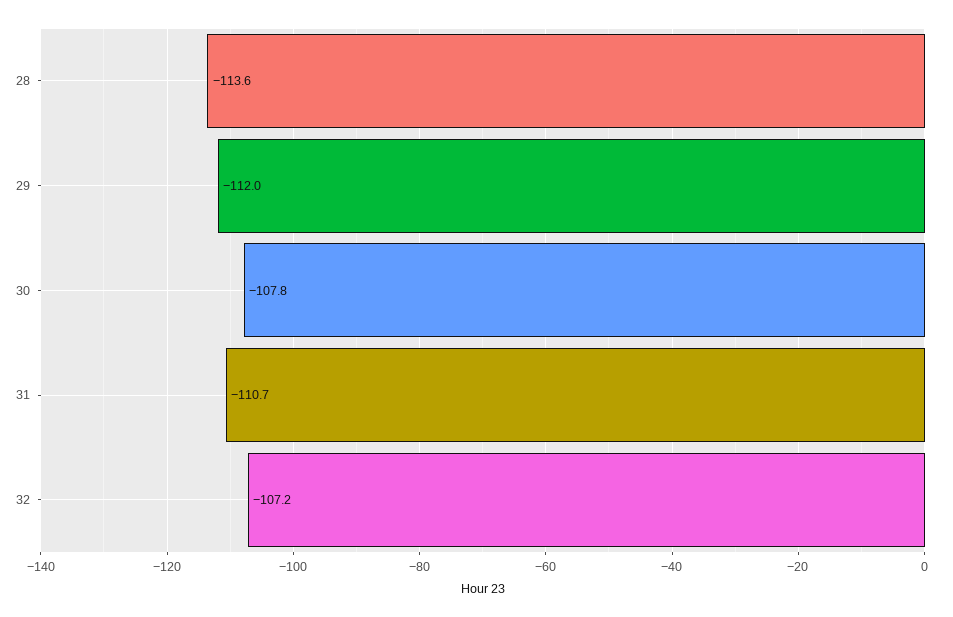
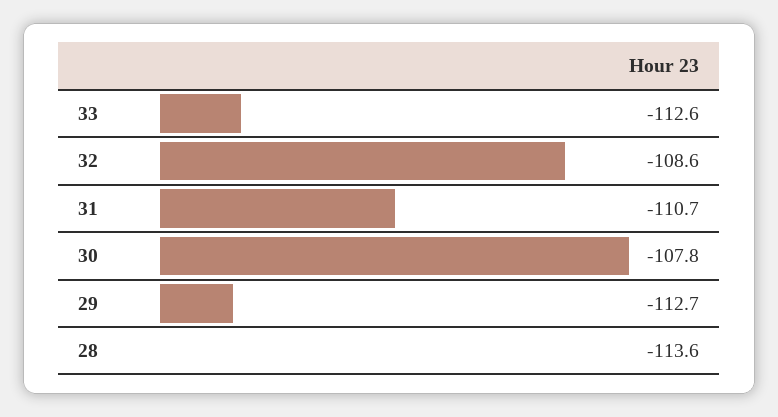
29: -112 -> -112.7
32: -107.2 -> -108.6
33: none -> -112.6

